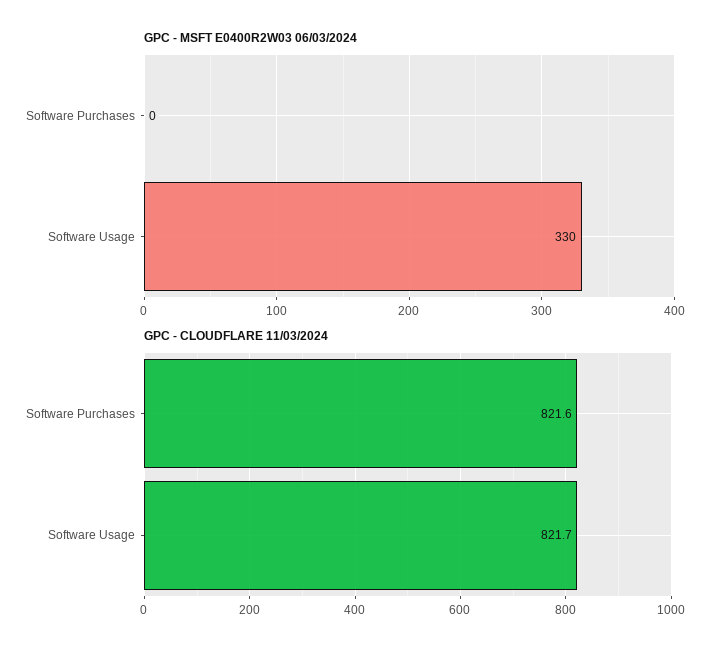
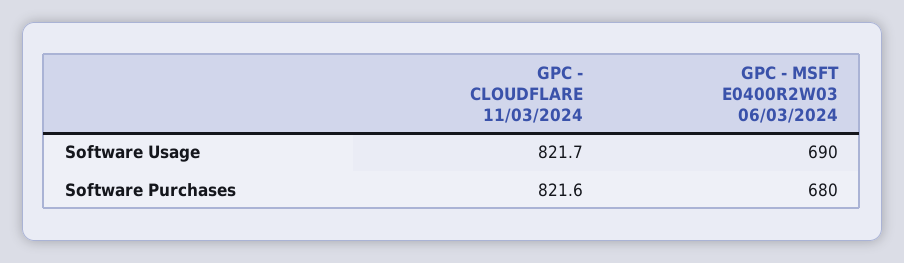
GPC - MSFT E0400R2W03 06/03/2024, Software Purchases: 0 -> 680
GPC - MSFT E0400R2W03 06/03/2024, Software Usage: 330 -> 690

